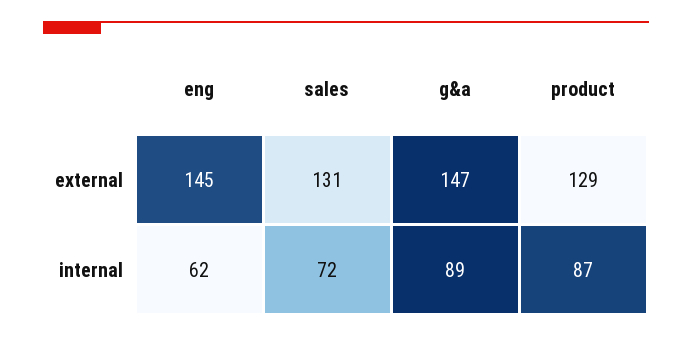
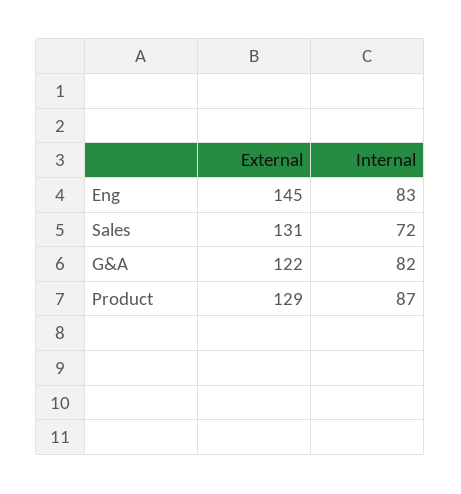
g&a, external: 147 -> 122
eng, internal: 62 -> 83
g&a, internal: 89 -> 82

